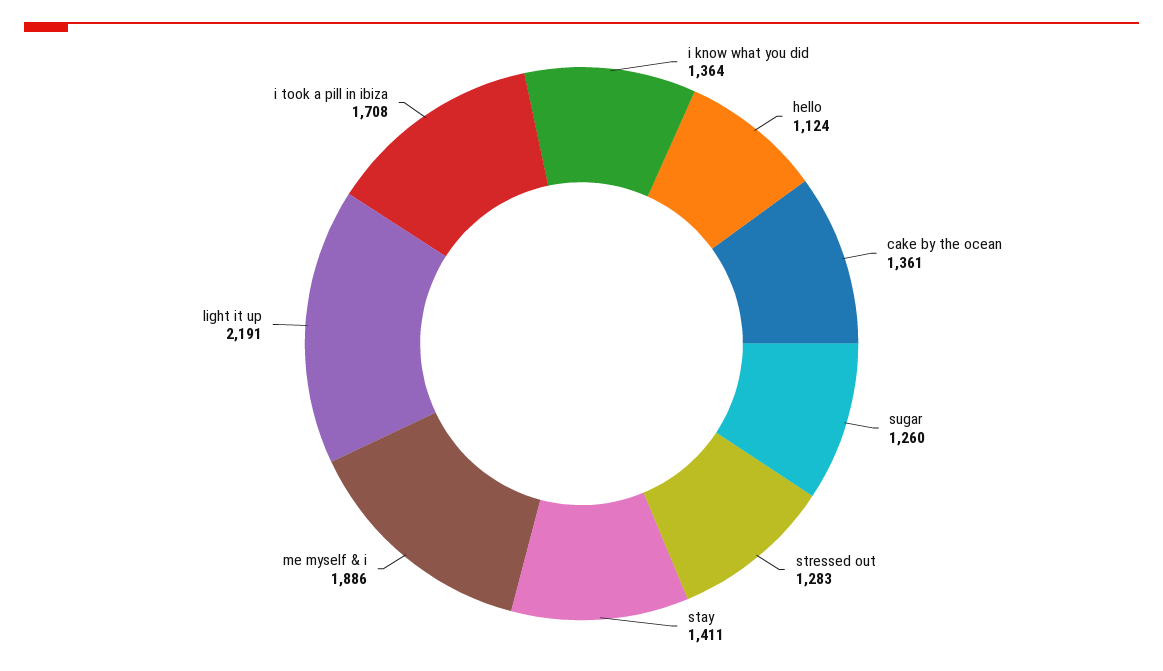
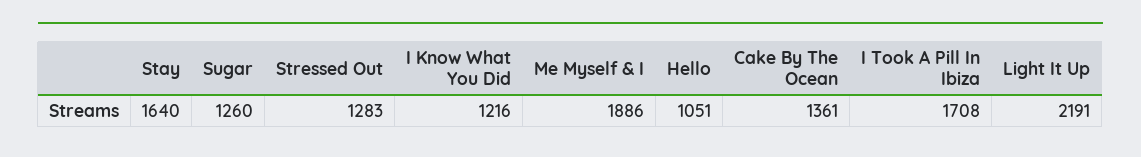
i know what you did: 1364 -> 1216
hello: 1124 -> 1051
stay: 1411 -> 1640

